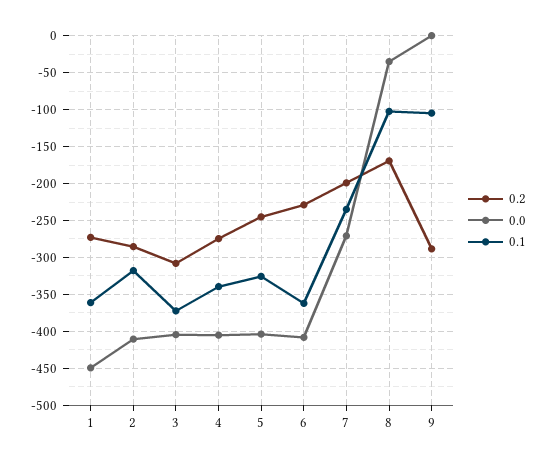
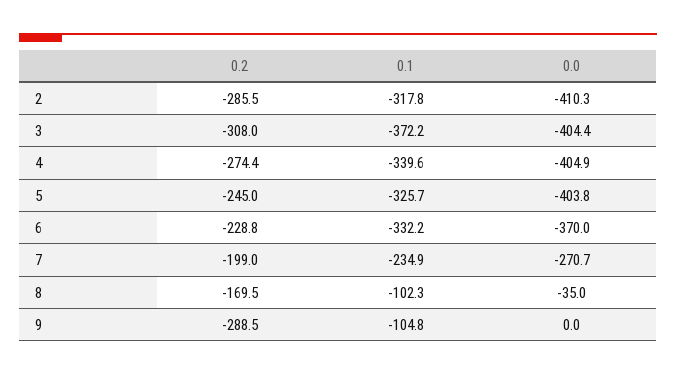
0.2, 1: -270 -> none
0.0, 1: -450 -> none
0.1, 1: -360 -> none
0.0, 6: -410 -> -370
0.1, 6: -360 -> -332.2

